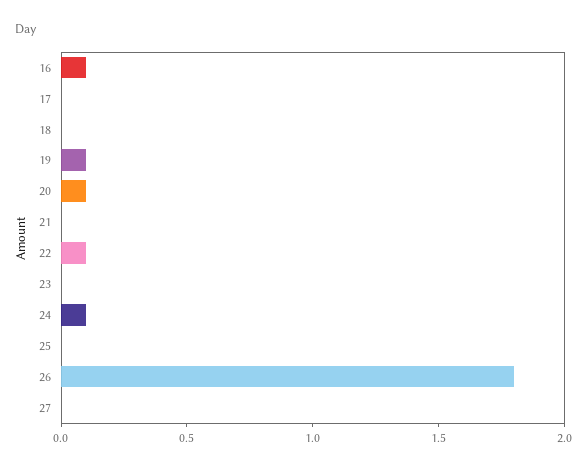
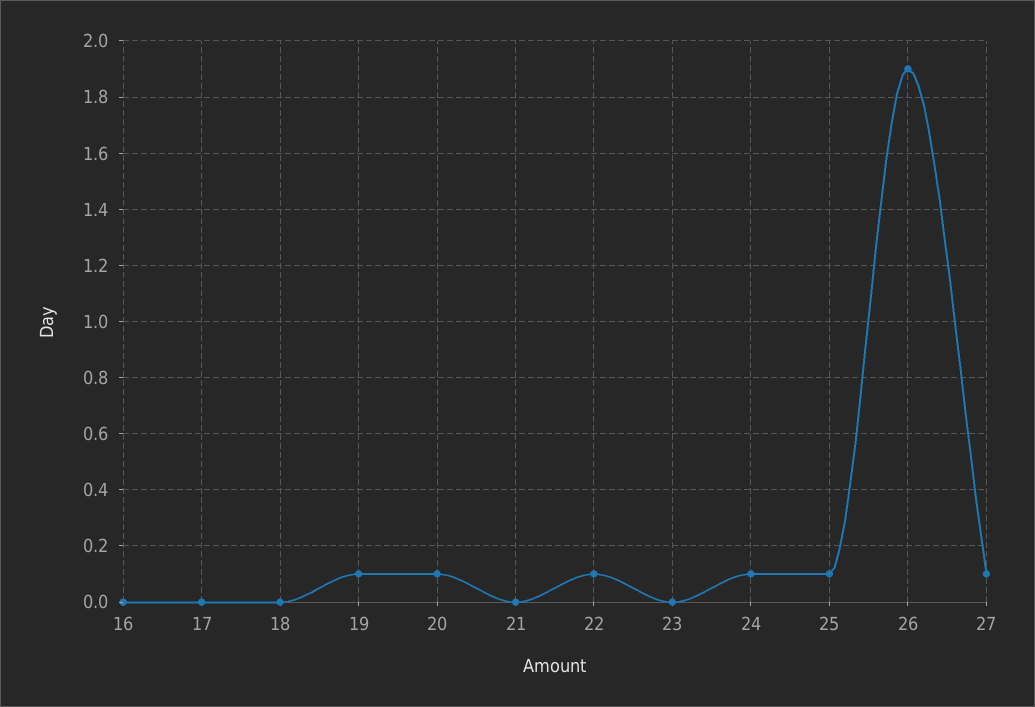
16: 0.1 -> 0
25: 0 -> 0.1
26: 1.8 -> 1.9
27: 0 -> 0.1

